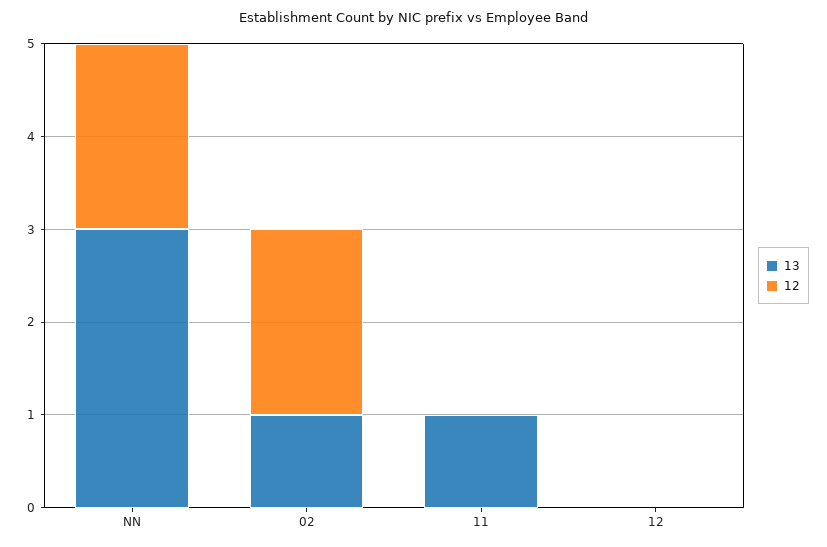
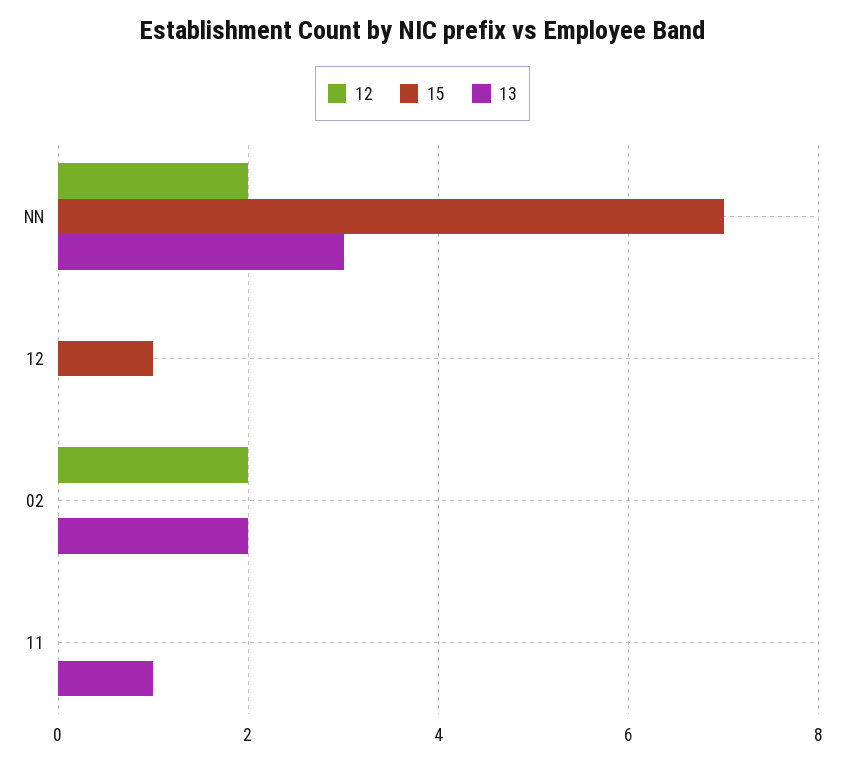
13, 02: 1 -> 2
15, NN: none -> 7
15, 12: none -> 1
15, 02: none -> 0
15, 11: none -> 0

